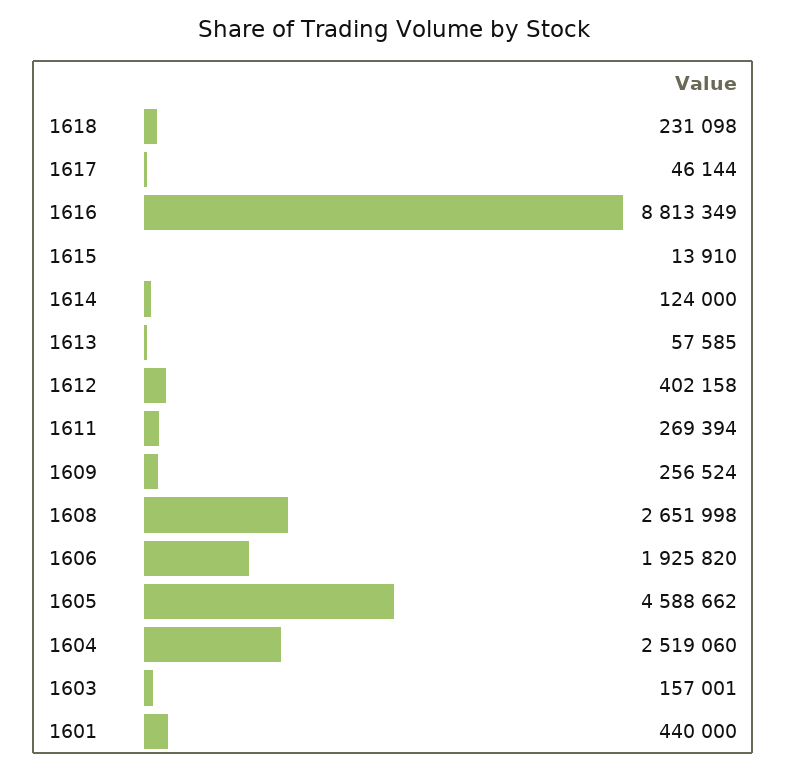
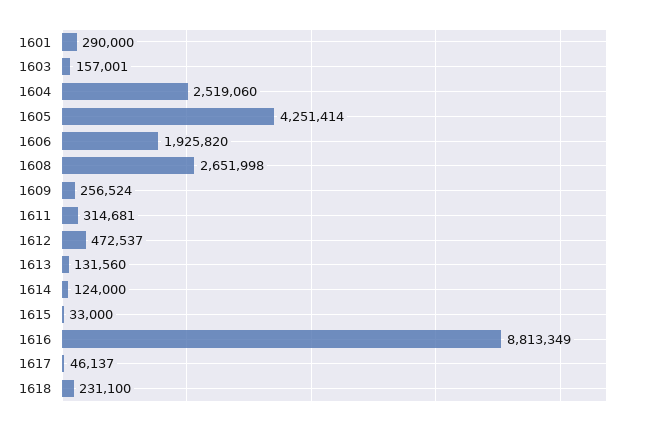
1618: 231098 -> 231100
1617: 46144 -> 46137
1615: 13910 -> 33000
1613: 57585 -> 131560
1612: 402158 -> 472537
1611: 269394 -> 314681
1605: 4588662 -> 4251414
1601: 440000 -> 290000

